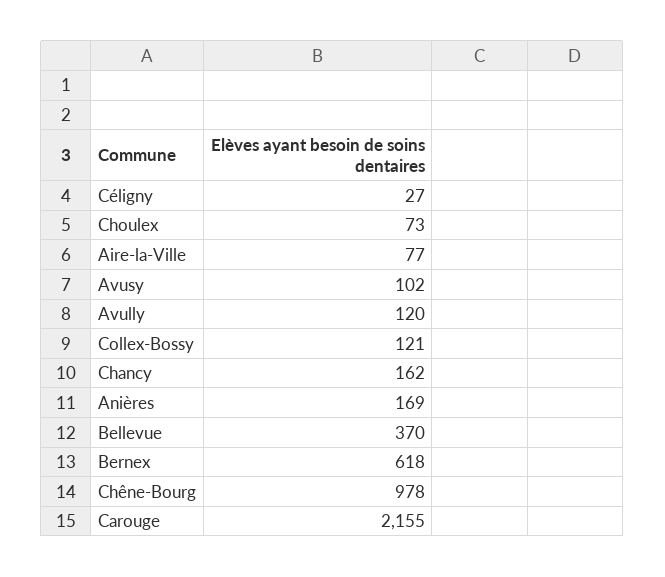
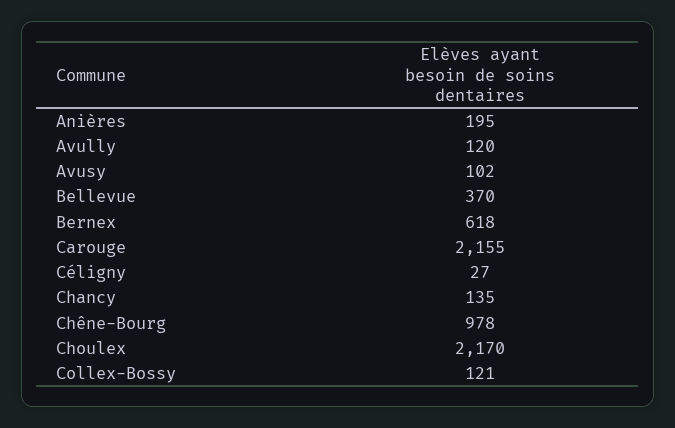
Choulex: 73 -> 2170
Aire-la-Ville: 77 -> none
Chancy: 162 -> 135
Anières: 169 -> 195

